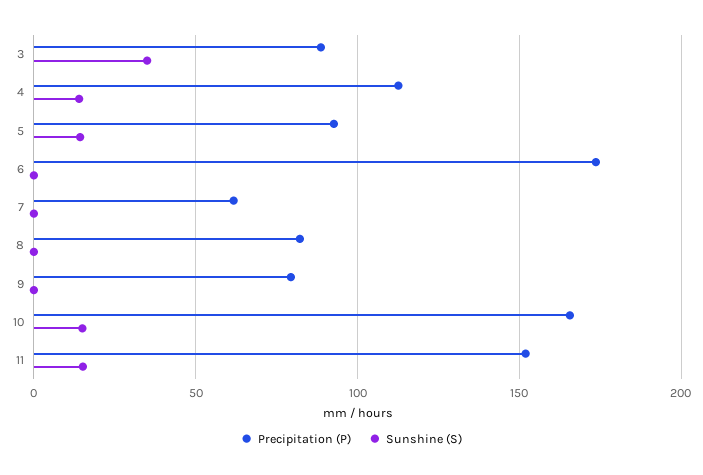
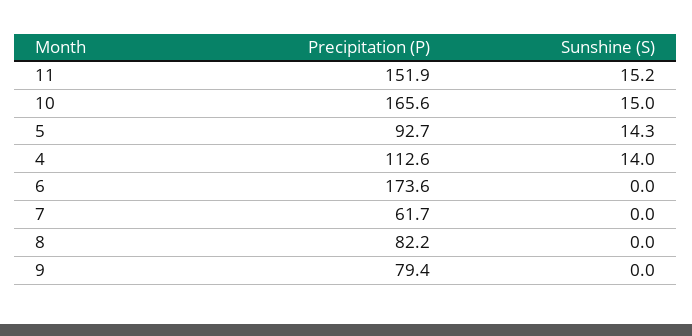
Precipitation (P), 3: 90 -> none
Sunshine (S), 3: 35 -> none

